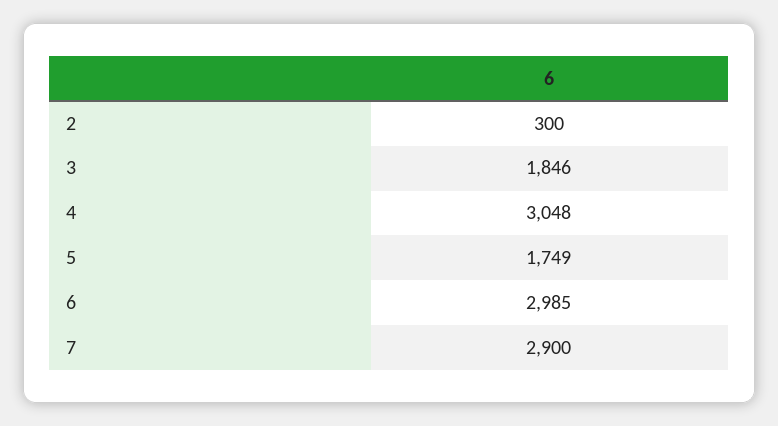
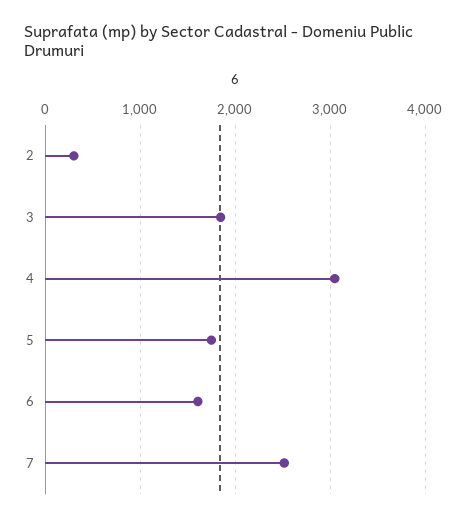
6: 2985 -> 1600
7: 2900 -> 2500

